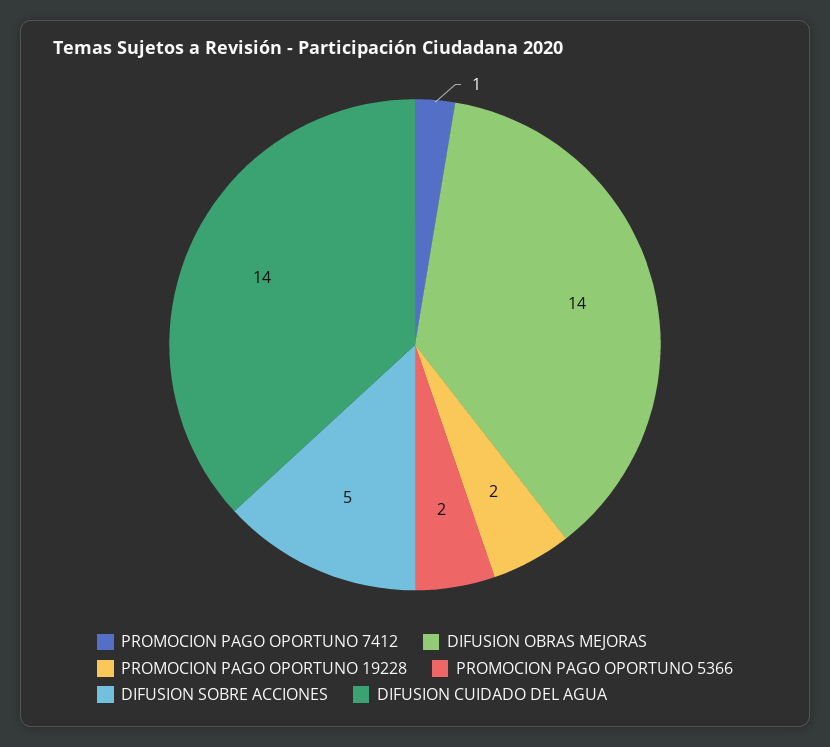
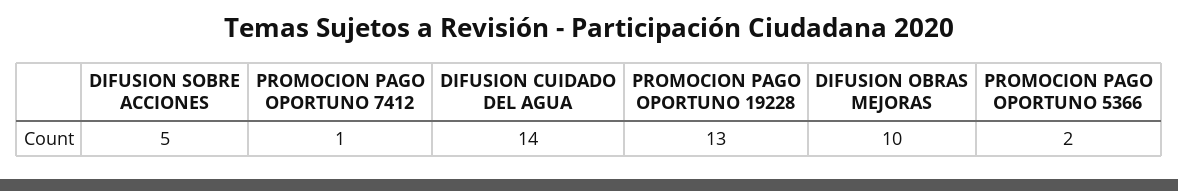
DIFUSION OBRAS MEJORAS: 14 -> 10
PROMOCION PAGO OPORTUNO 19228: 2 -> 13

